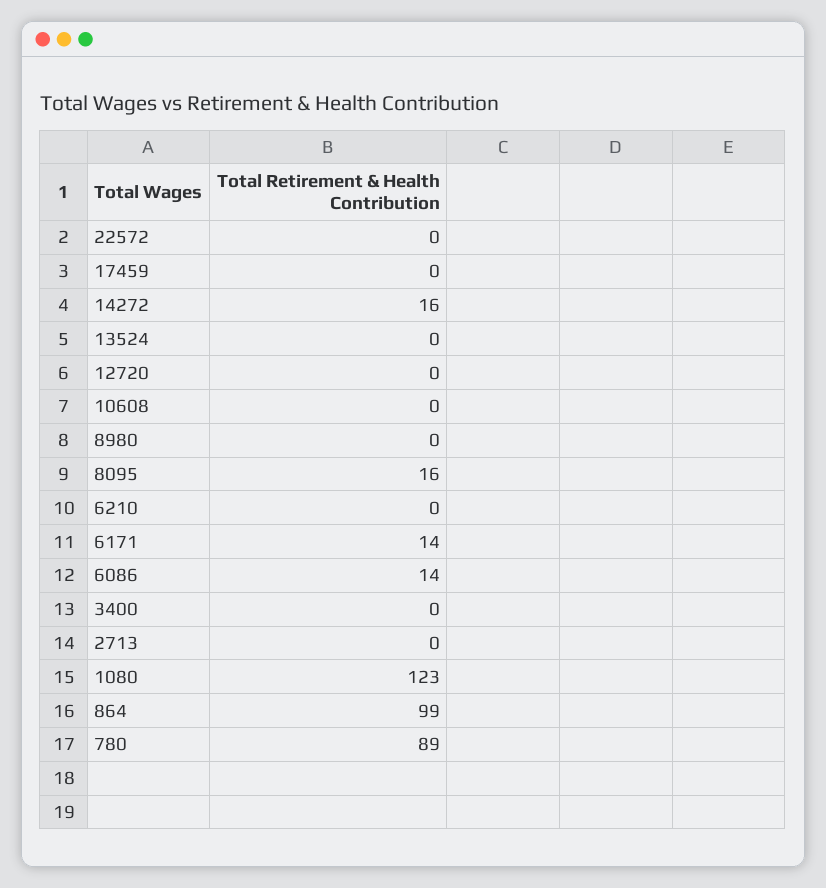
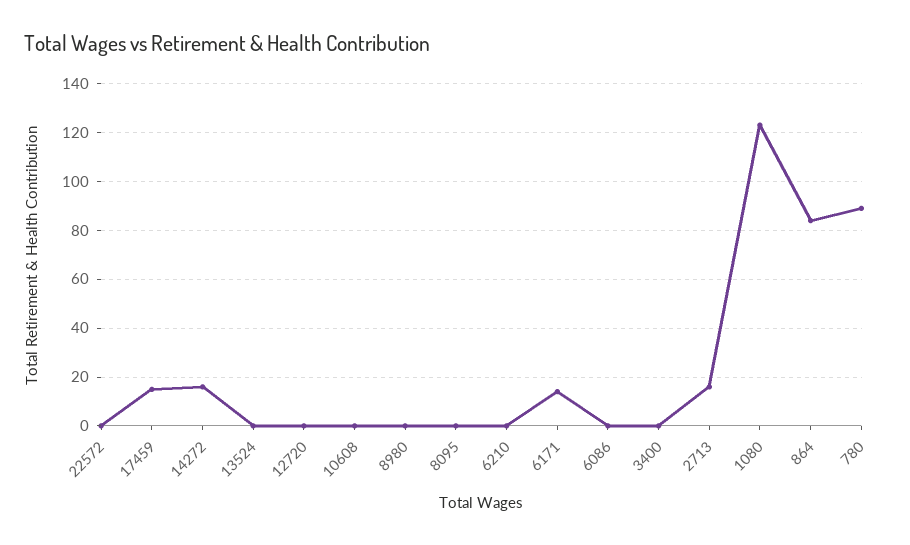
17459: 0 -> 15
8095: 16 -> 0
6086: 14 -> 0
2713: 0 -> 15
864: 99 -> 85

